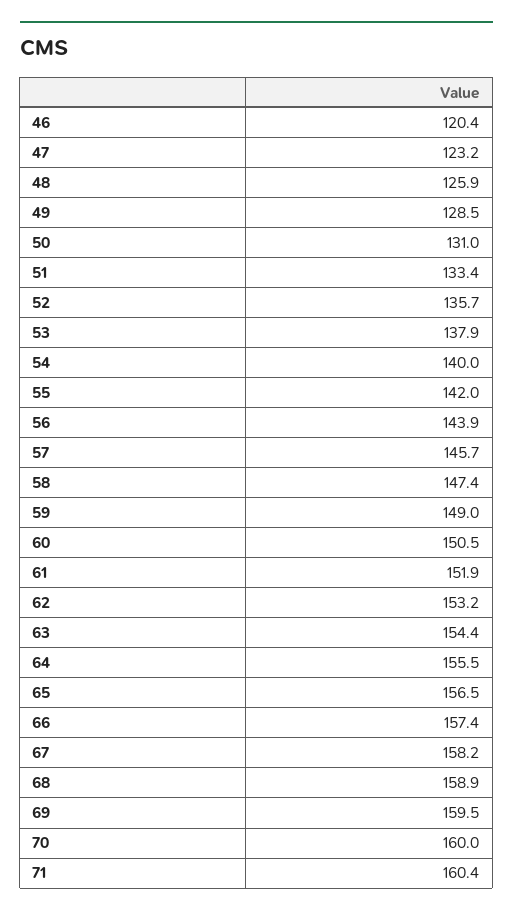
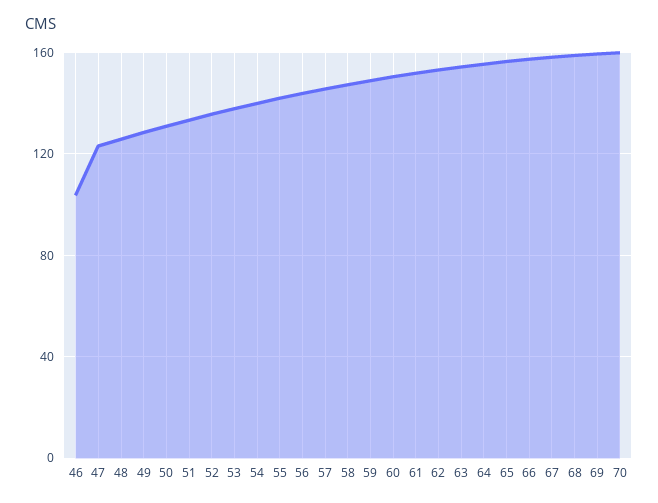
46: 120.4 -> 105
71: 160.4 -> none

